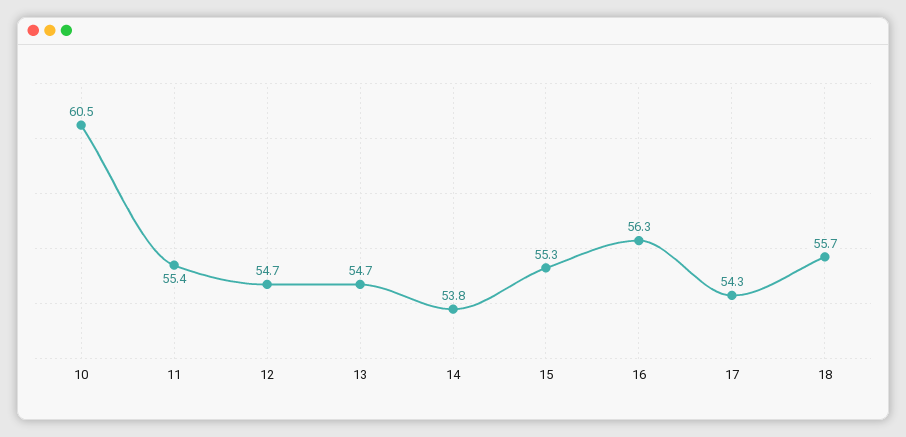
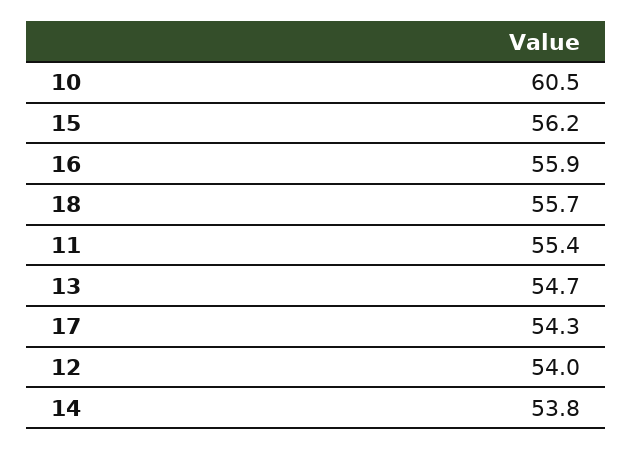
12: 54.7 -> 54
15: 55.3 -> 56.2
16: 56.3 -> 55.9

